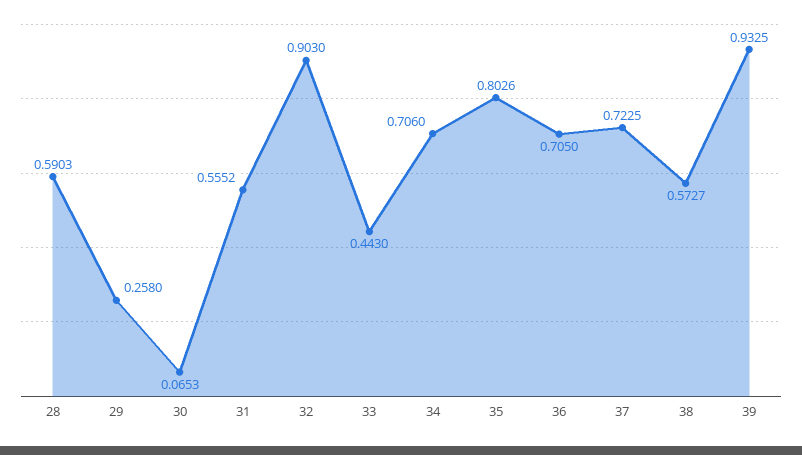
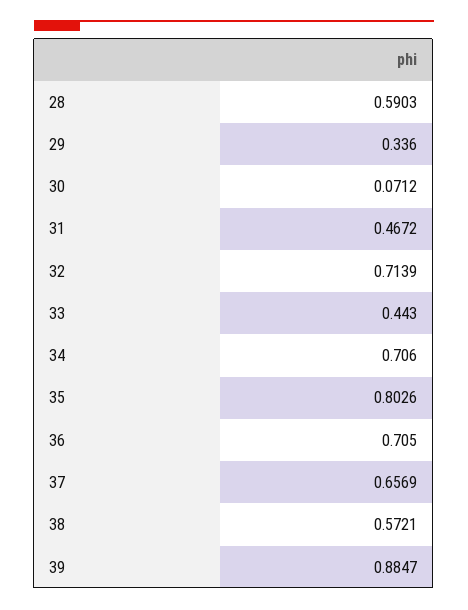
29: 0.258 -> 0.336
30: 0.0653 -> 0.0712
31: 0.5552 -> 0.4672
32: 0.903 -> 0.7139
37: 0.7225 -> 0.6569
38: 0.5727 -> 0.5721
39: 0.9325 -> 0.8847

